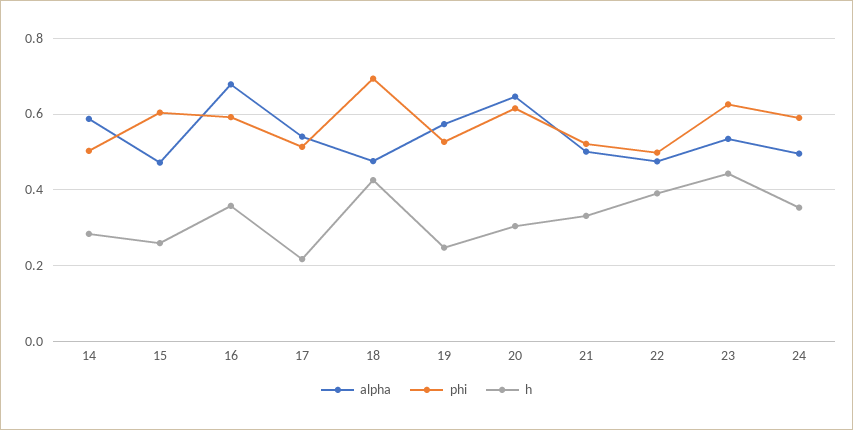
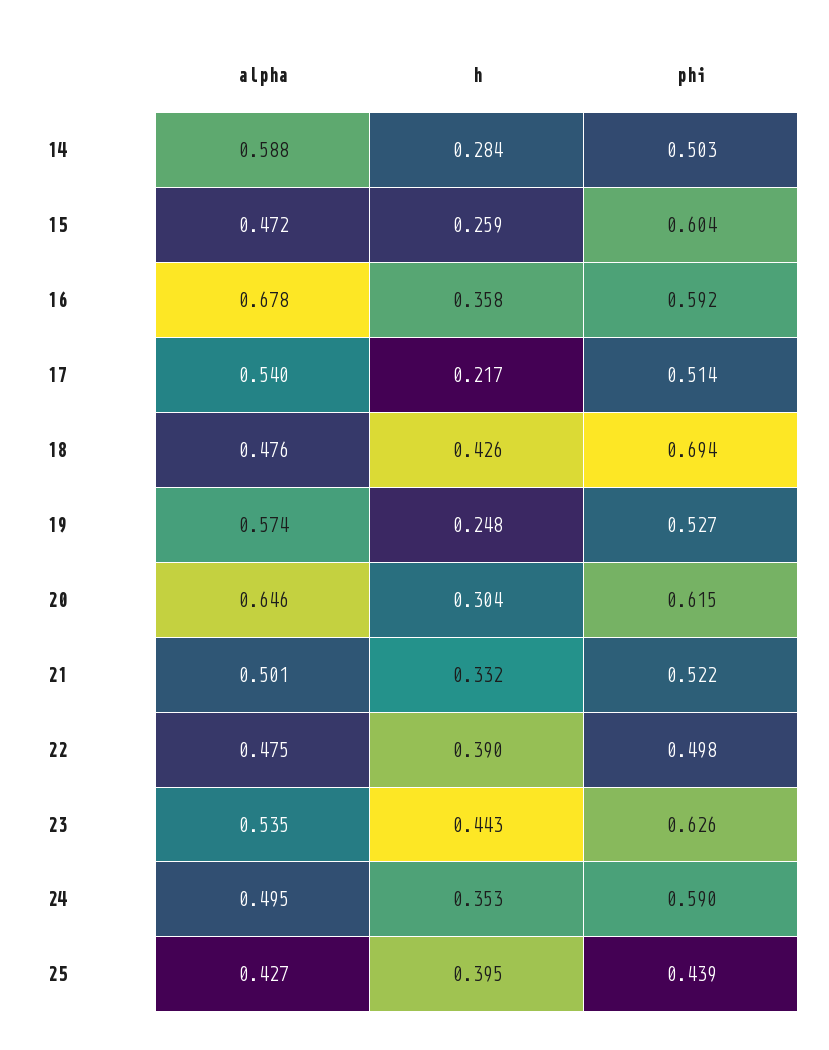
alpha, 25: none -> 0.427
h, 25: none -> 0.395
phi, 25: none -> 0.439

